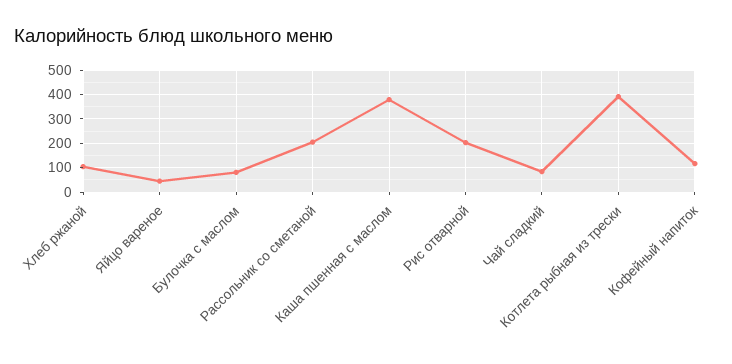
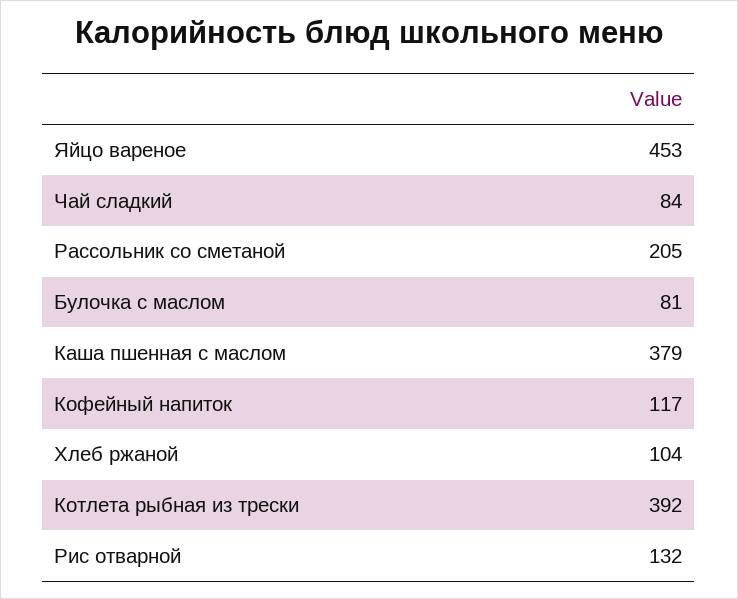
Яйцо вареное: 50 -> 453
Рис отварной: 200 -> 132

